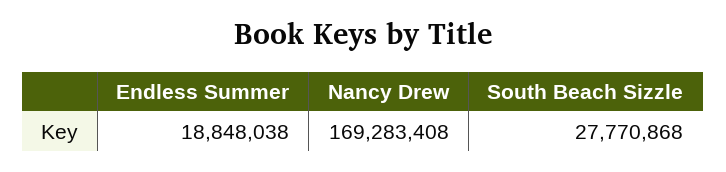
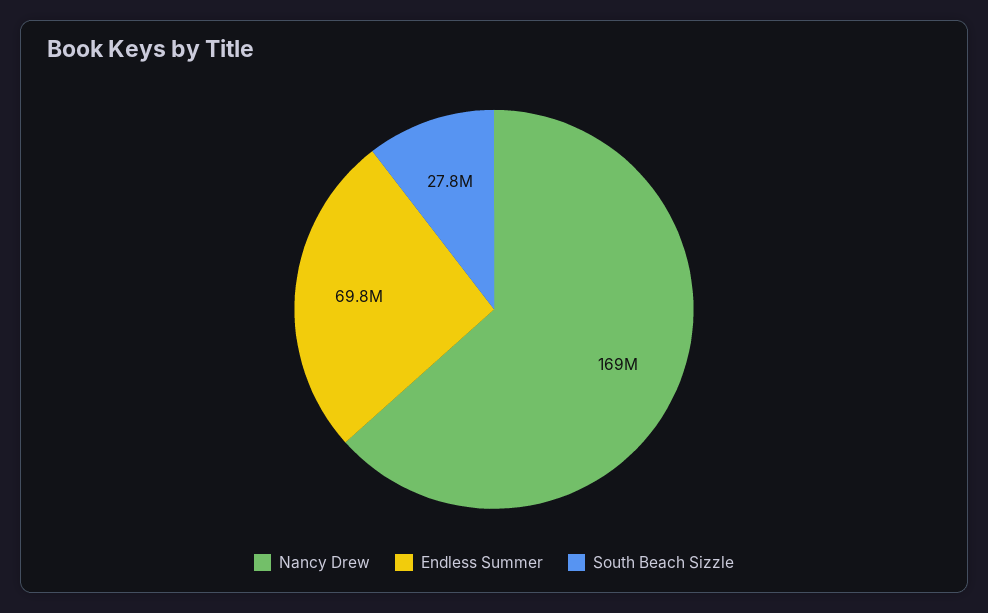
Endless Summer: 18848038 -> 69800000

